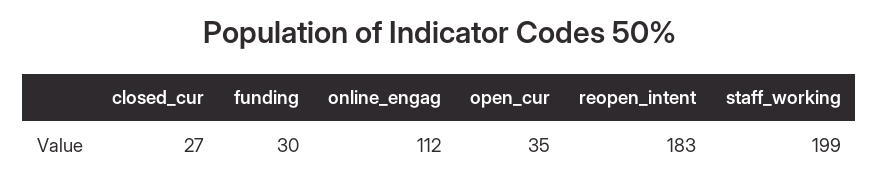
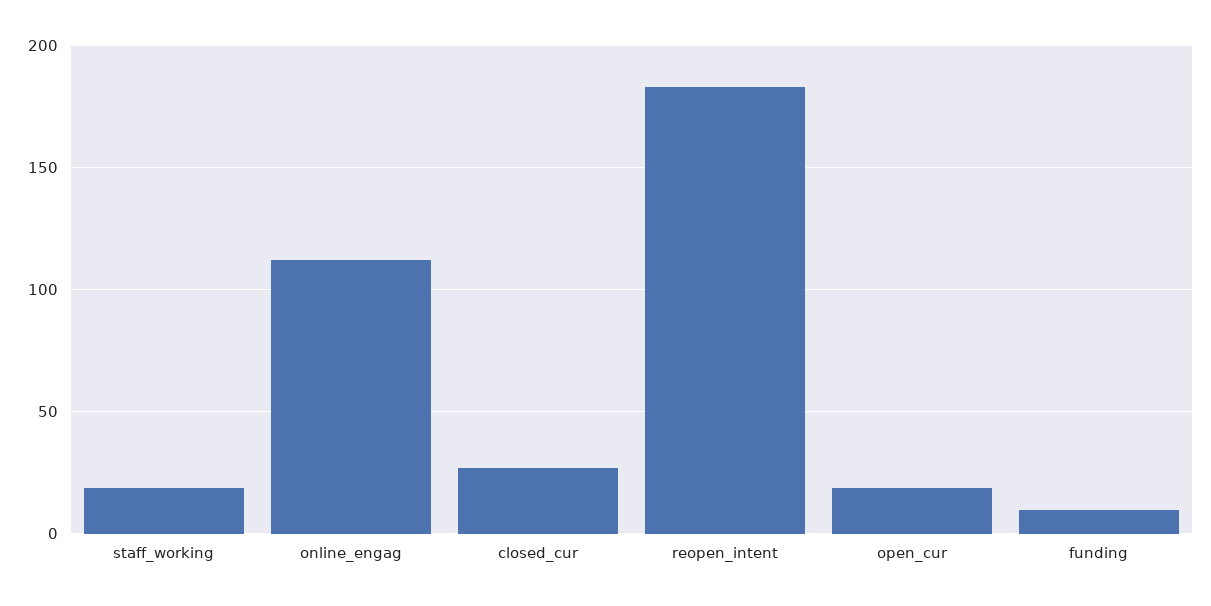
funding: 30 -> 10
open_cur: 35 -> 20
staff_working: 199 -> 20

